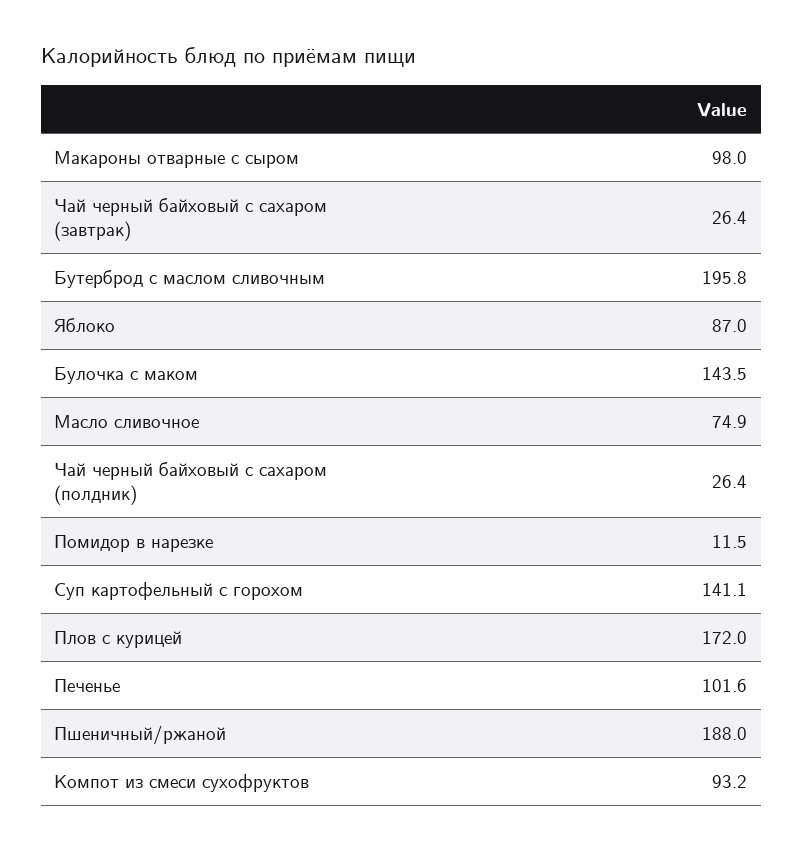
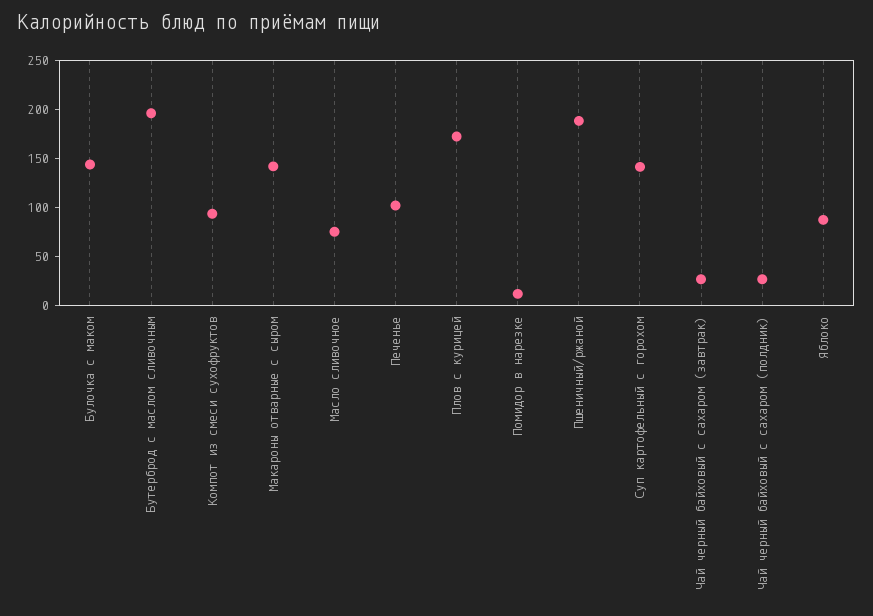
Макароны отварные с сыром: 98 -> 140

